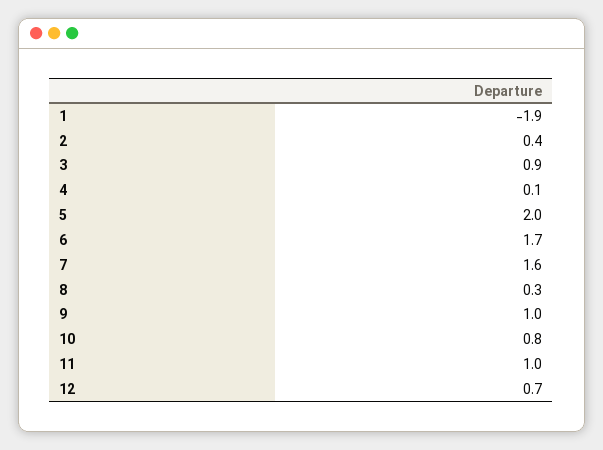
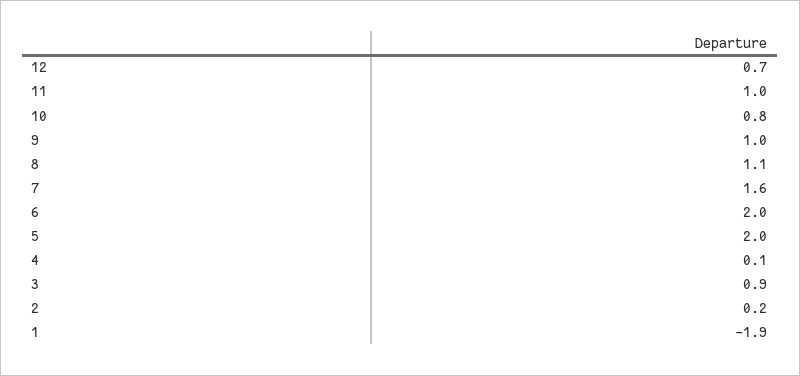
2: 0.4 -> 0.2
6: 1.7 -> 2
8: 0.3 -> 1.1

